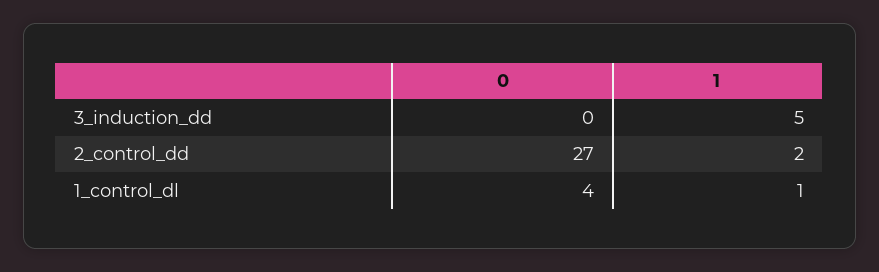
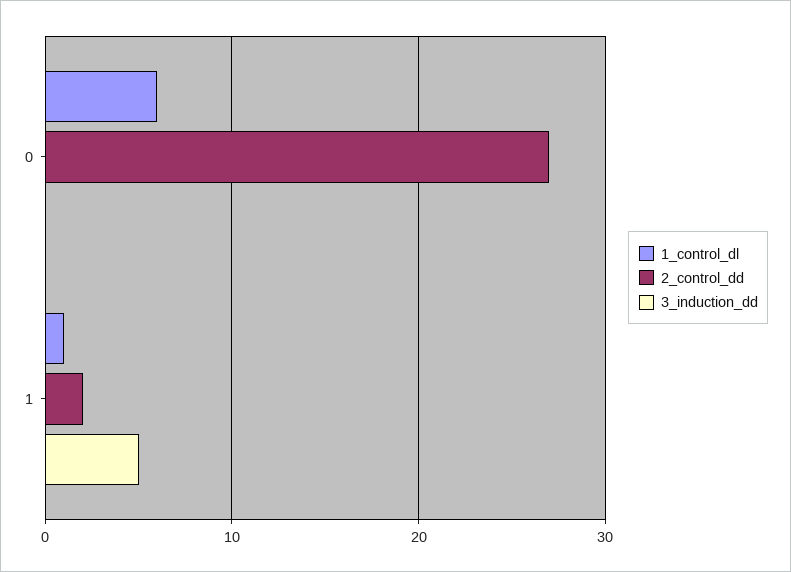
1_control_dl, 0: 4 -> 6

